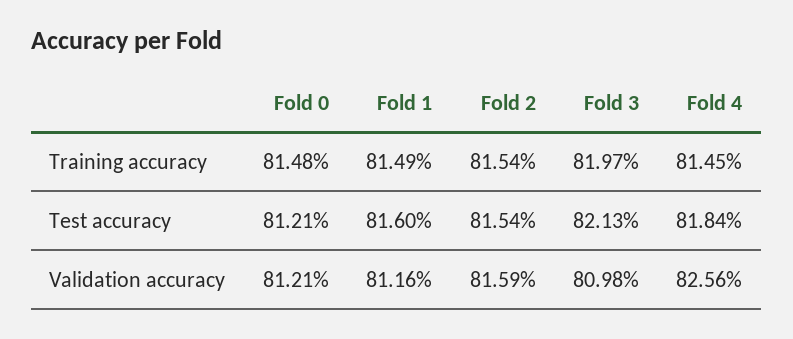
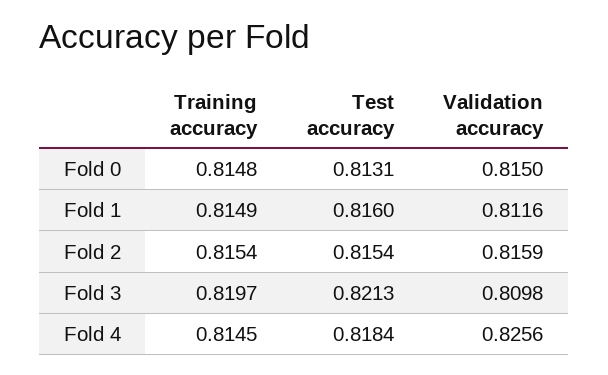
Fold 0, Test accuracy: 0.8121 -> 0.8131
Fold 0, Validation accuracy: 0.8121 -> 0.815

